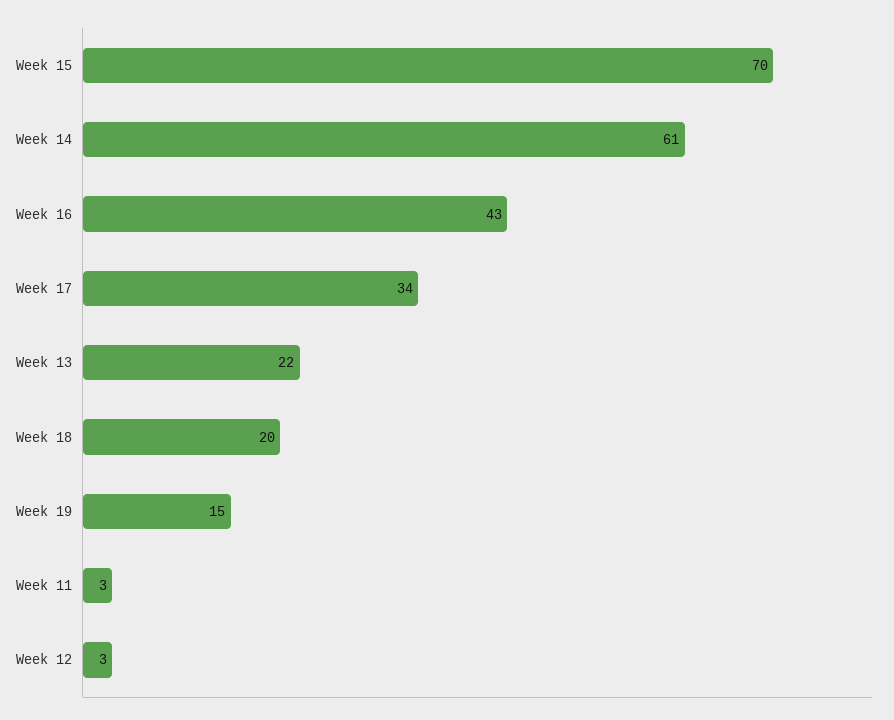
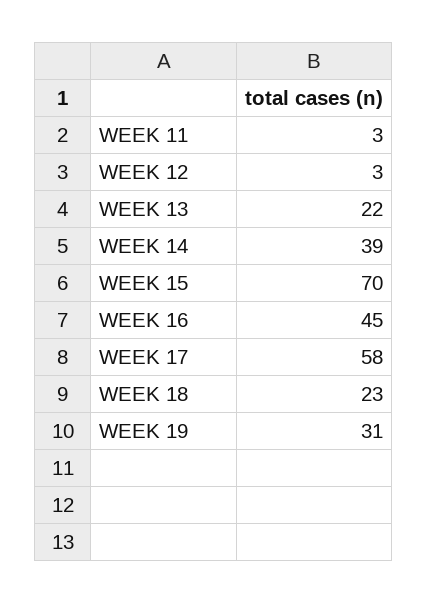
Week 14: 61 -> 39
Week 16: 43 -> 45
Week 17: 34 -> 58
Week 18: 20 -> 23
Week 19: 15 -> 31

